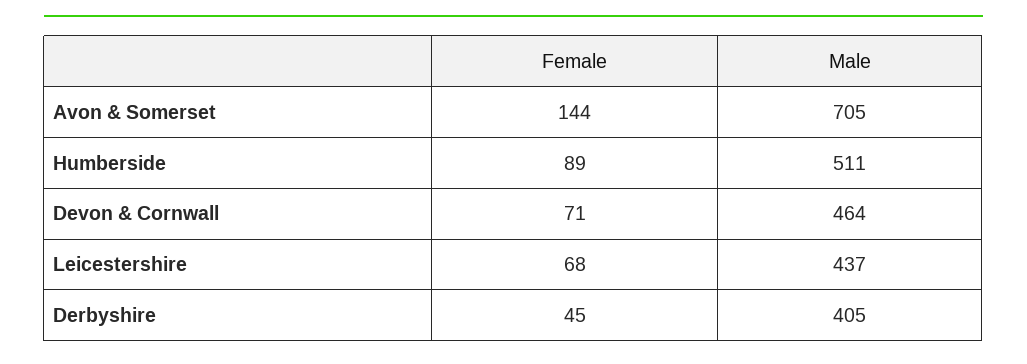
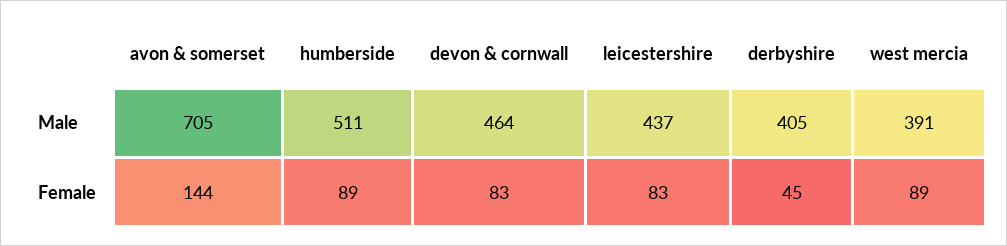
Female, Devon & Cornwall: 71 -> 83
Female, Leicestershire: 68 -> 83
Male, west mercia: none -> 391
Female, west mercia: none -> 89

